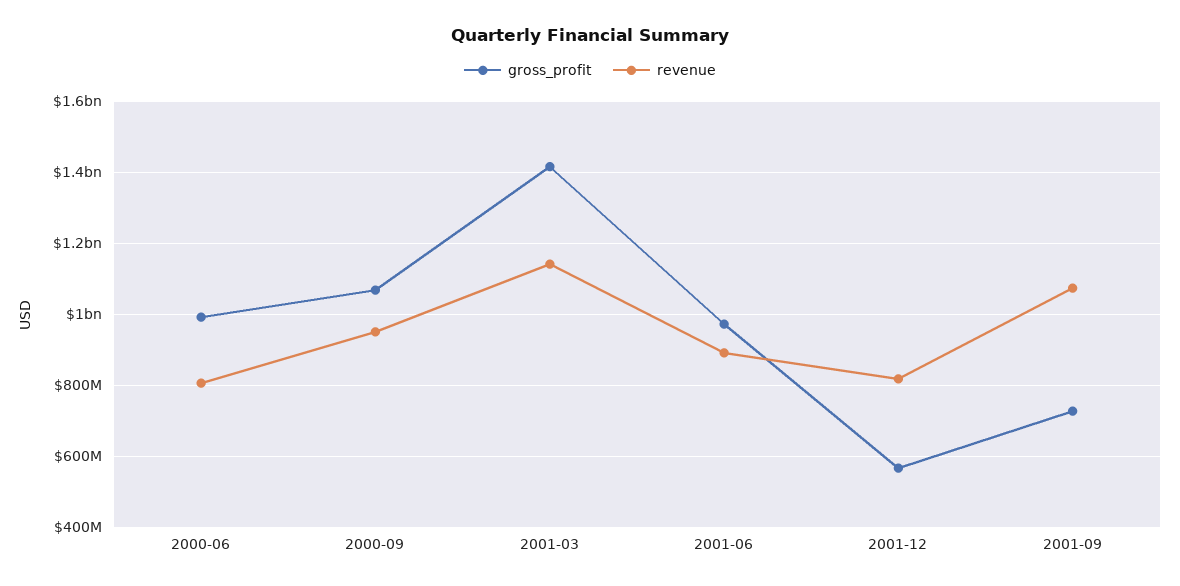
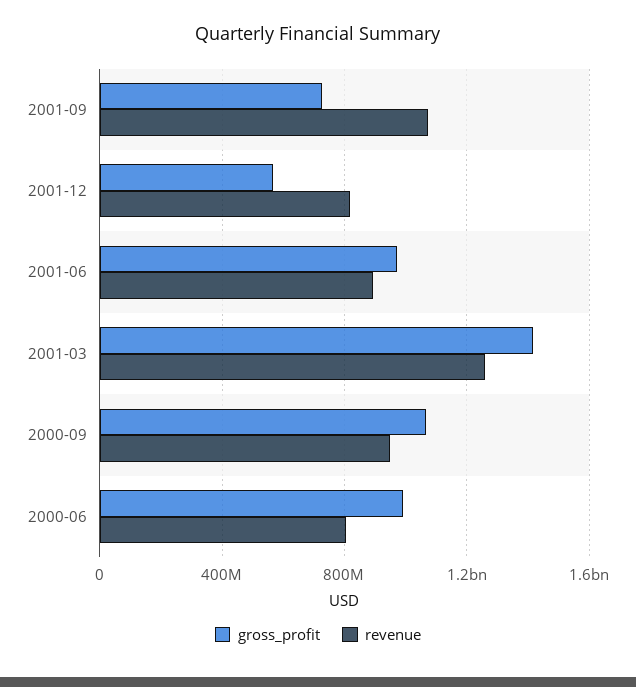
revenue, 2001-03: 1140000000 -> 1250000000

